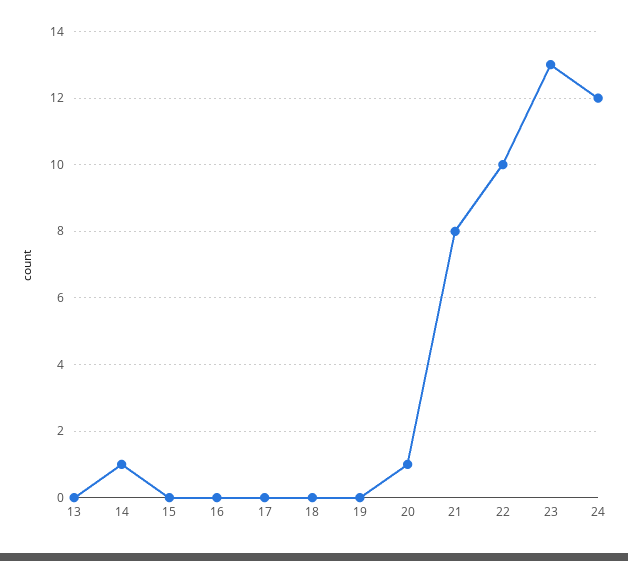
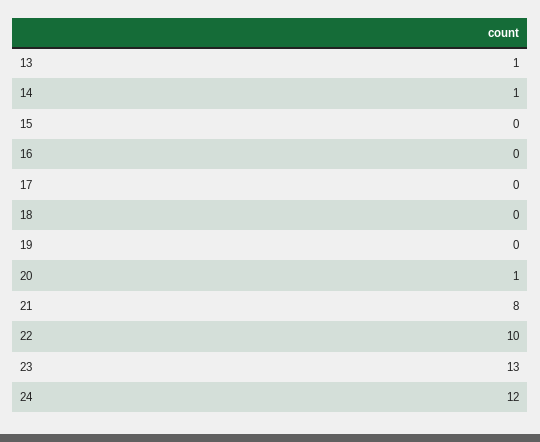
13: 0 -> 1

